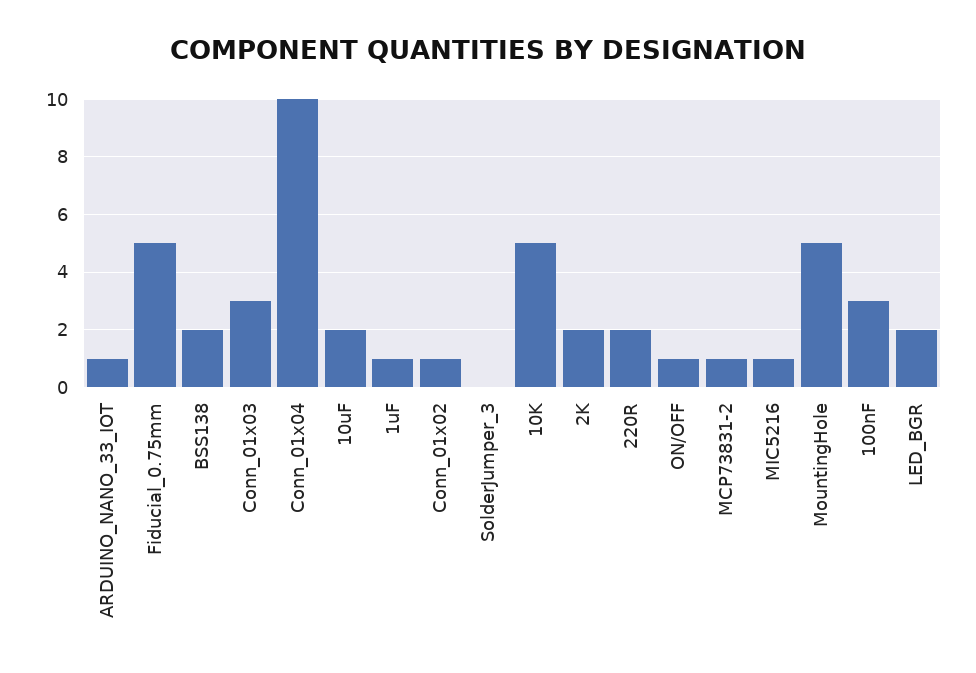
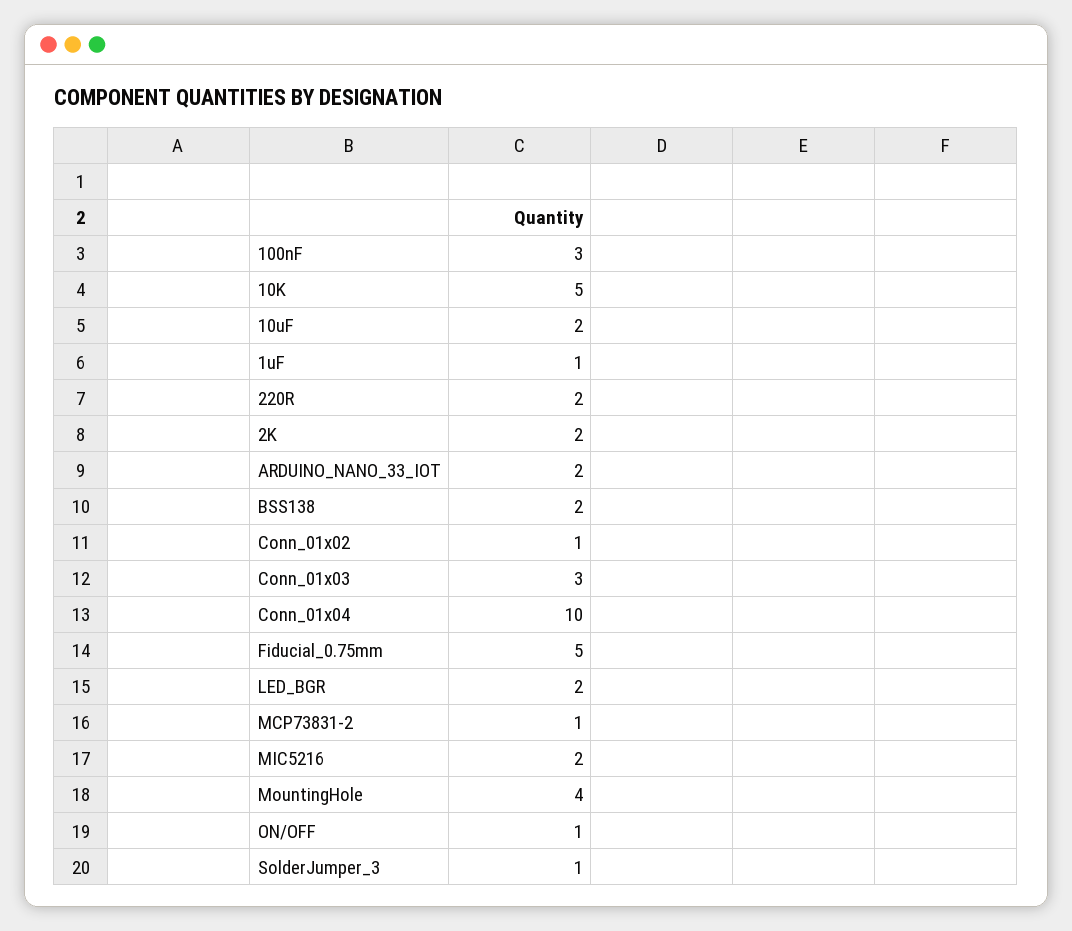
ARDUINO_NANO_33_IOT: 1 -> 2
SolderJumper_3: 0 -> 1
MIC5216: 1 -> 2
MountingHole: 5 -> 4

